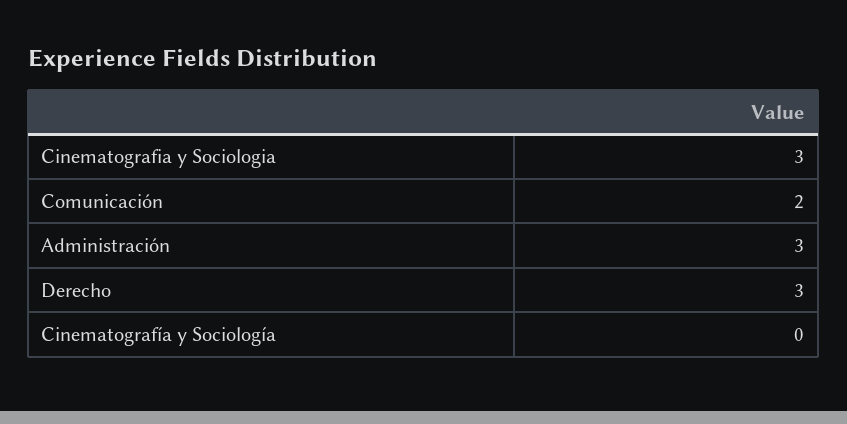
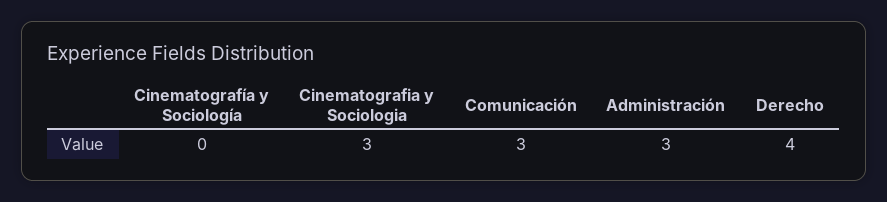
Comunicación: 2 -> 3
Derecho: 3 -> 4

